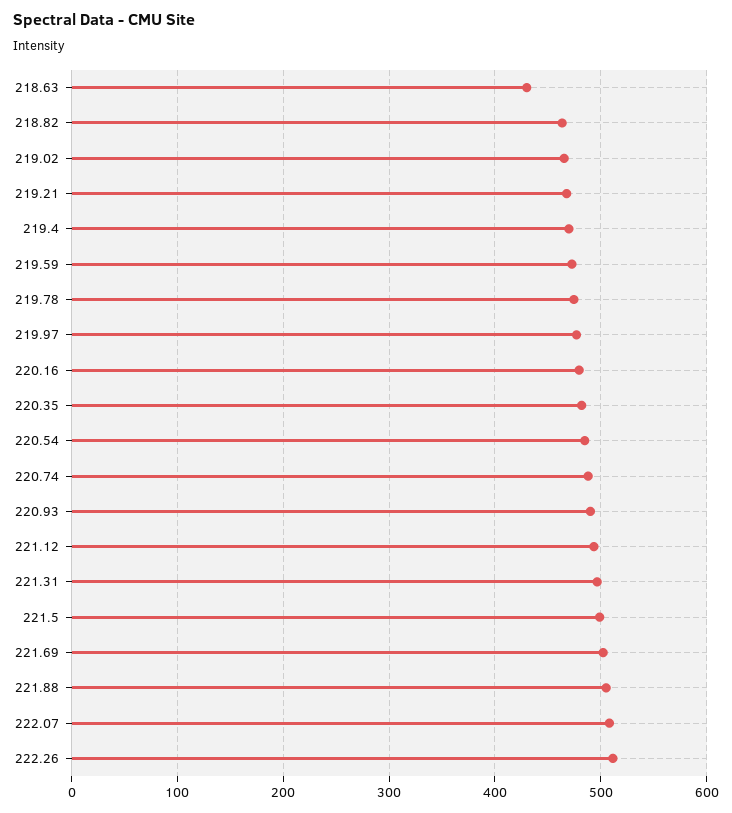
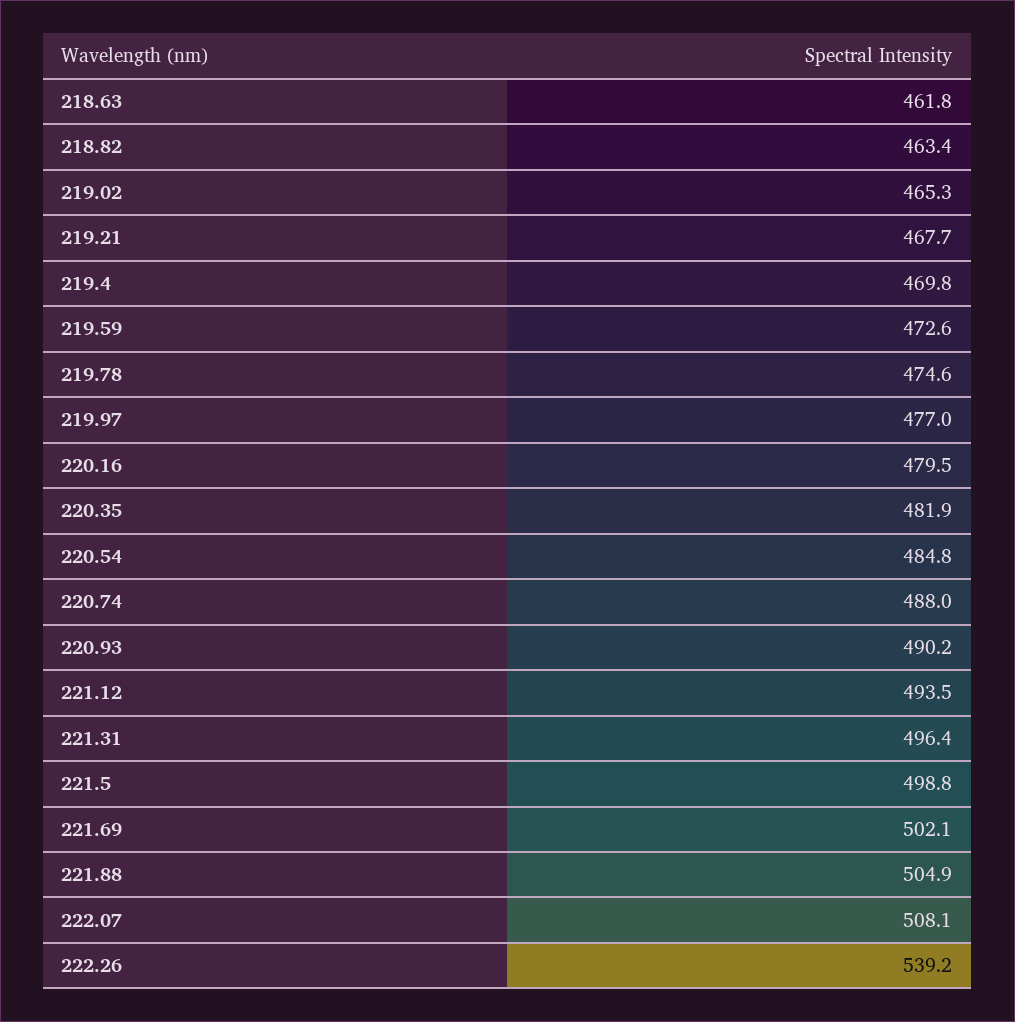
218.63: 430 -> 461.8
222.26: 510 -> 539.2

